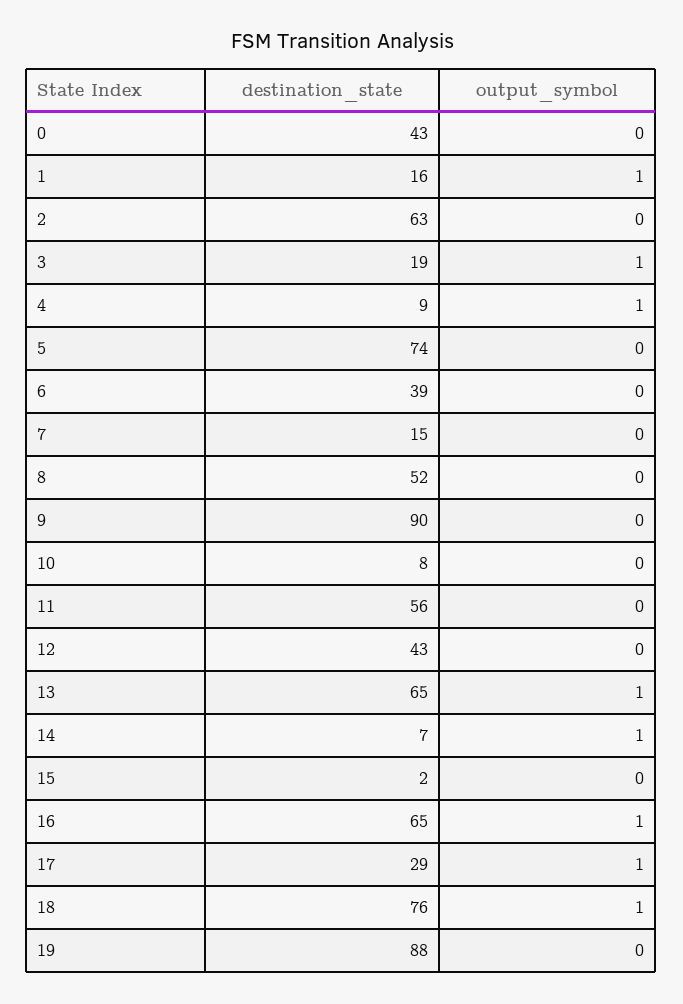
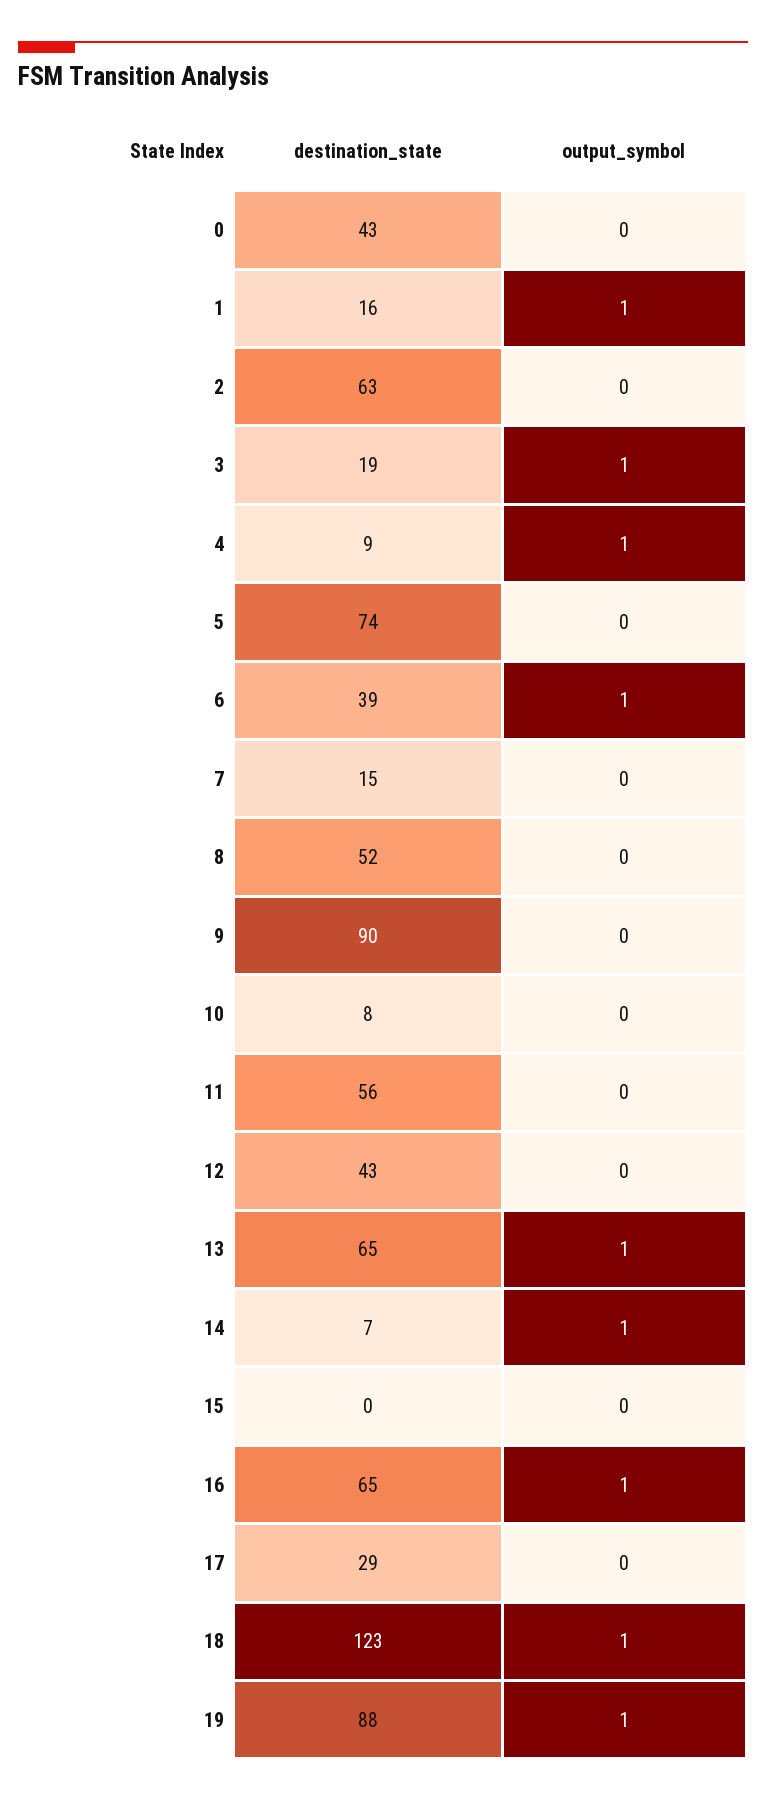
output_symbol, 6: 0 -> 1
destination_state, 15: 2 -> 0
output_symbol, 17: 1 -> 0
destination_state, 18: 76 -> 123
output_symbol, 19: 0 -> 1

